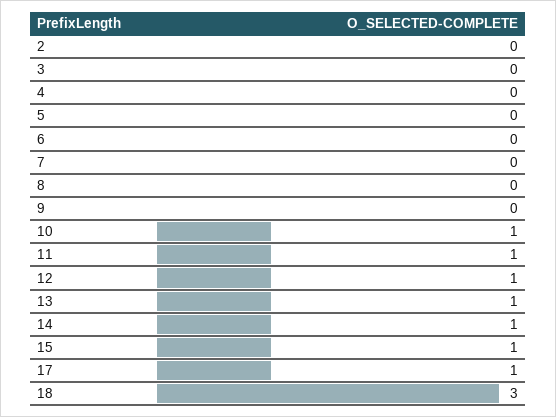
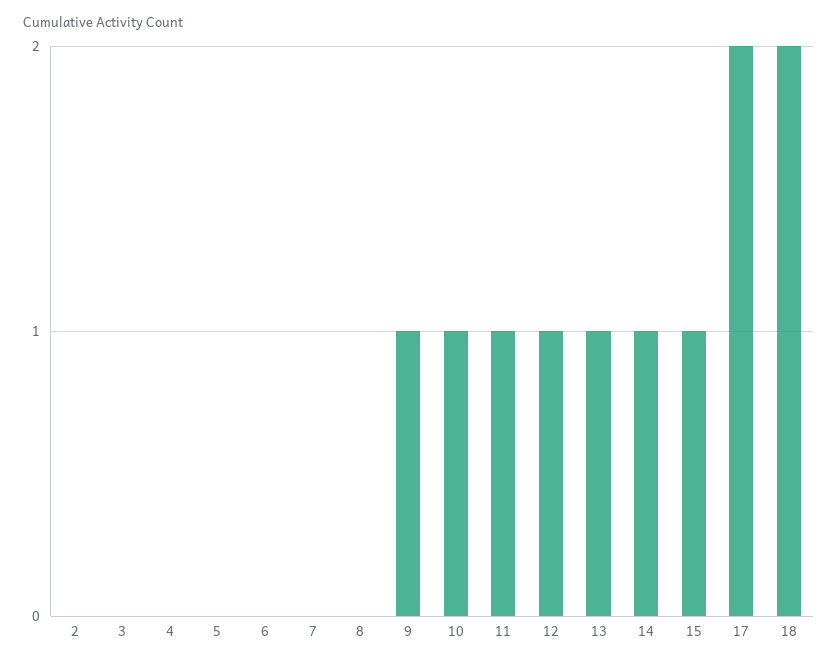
9: 0 -> 1
17: 1 -> 2
18: 3 -> 2

